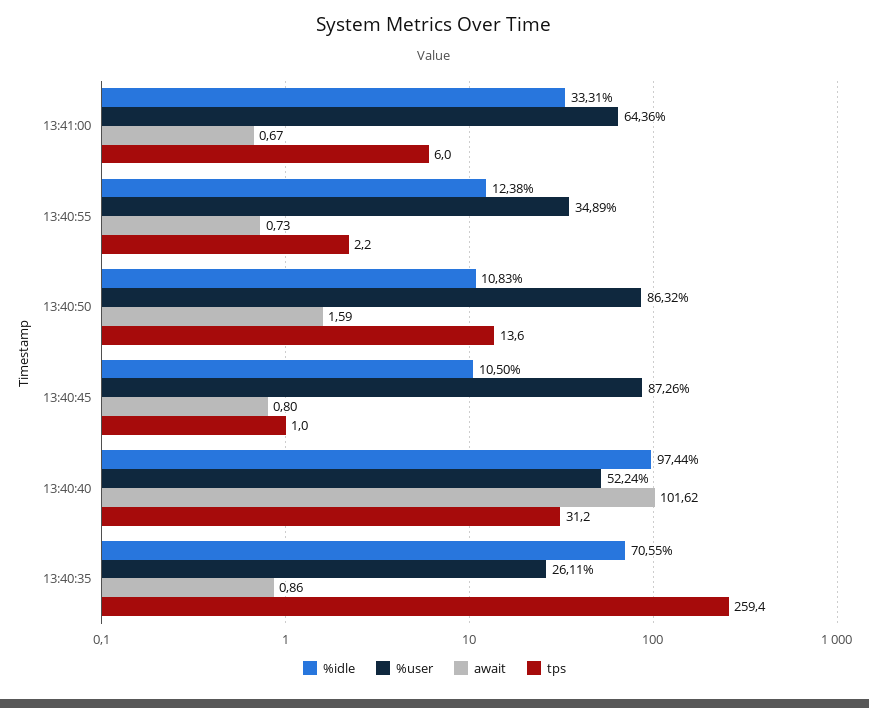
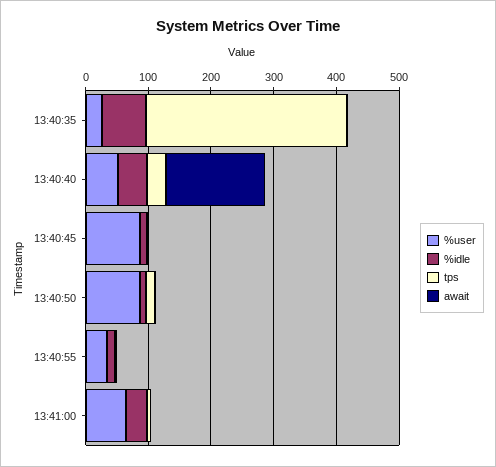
%idle, 13:40:40: 97.44 -> 40
await, 13:40:40: 101.62 -> 160
tps, 13:40:35: 259.4 -> 320

